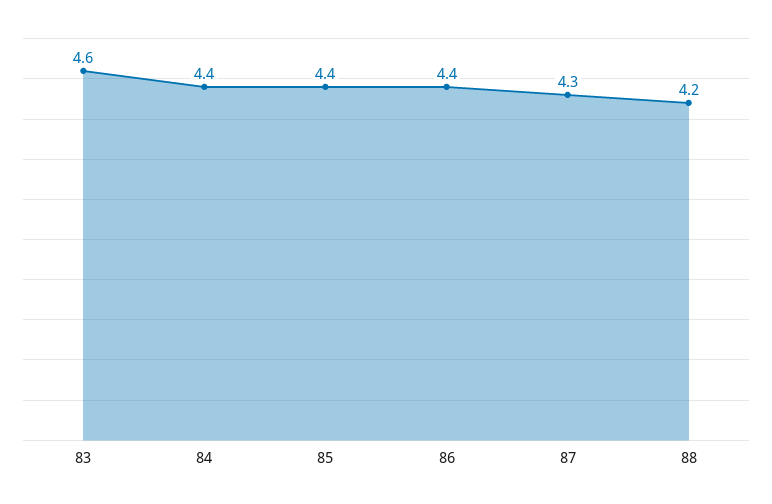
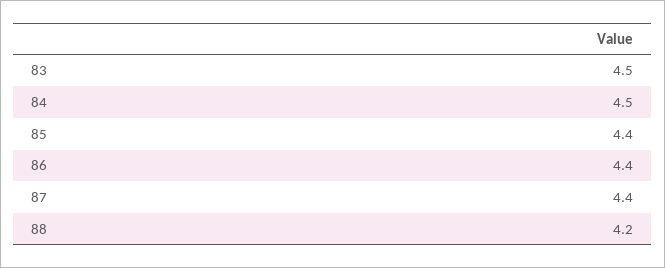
83: 4.6 -> 4.5
84: 4.4 -> 4.5
87: 4.3 -> 4.4

